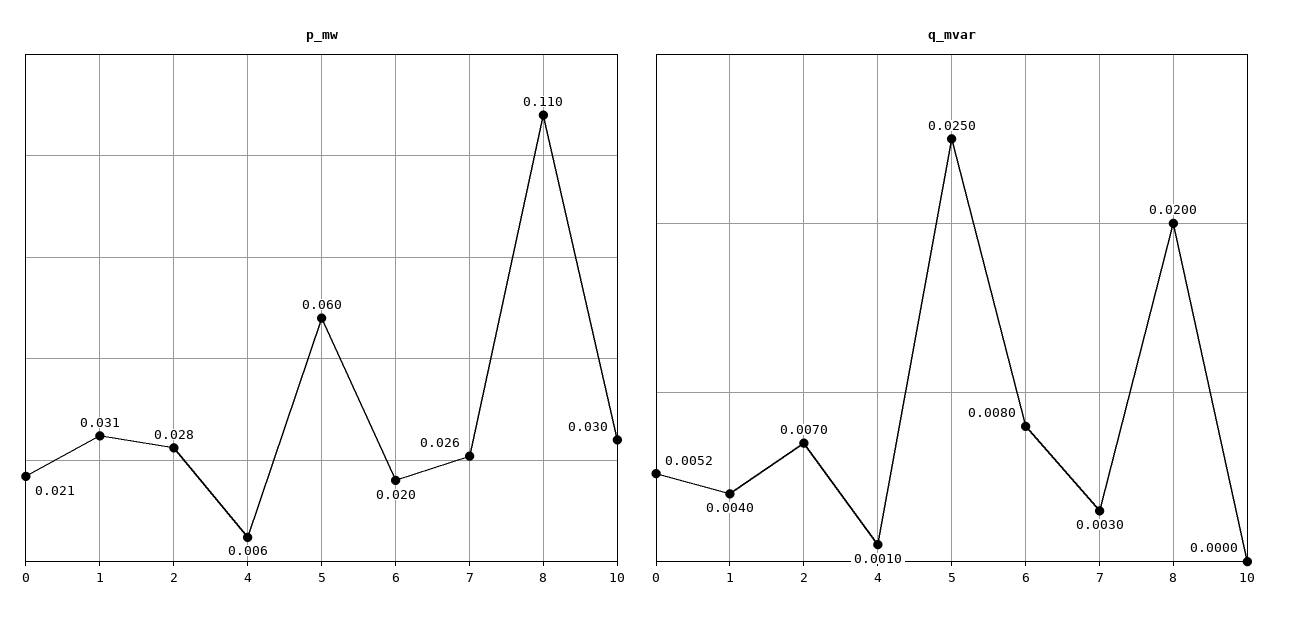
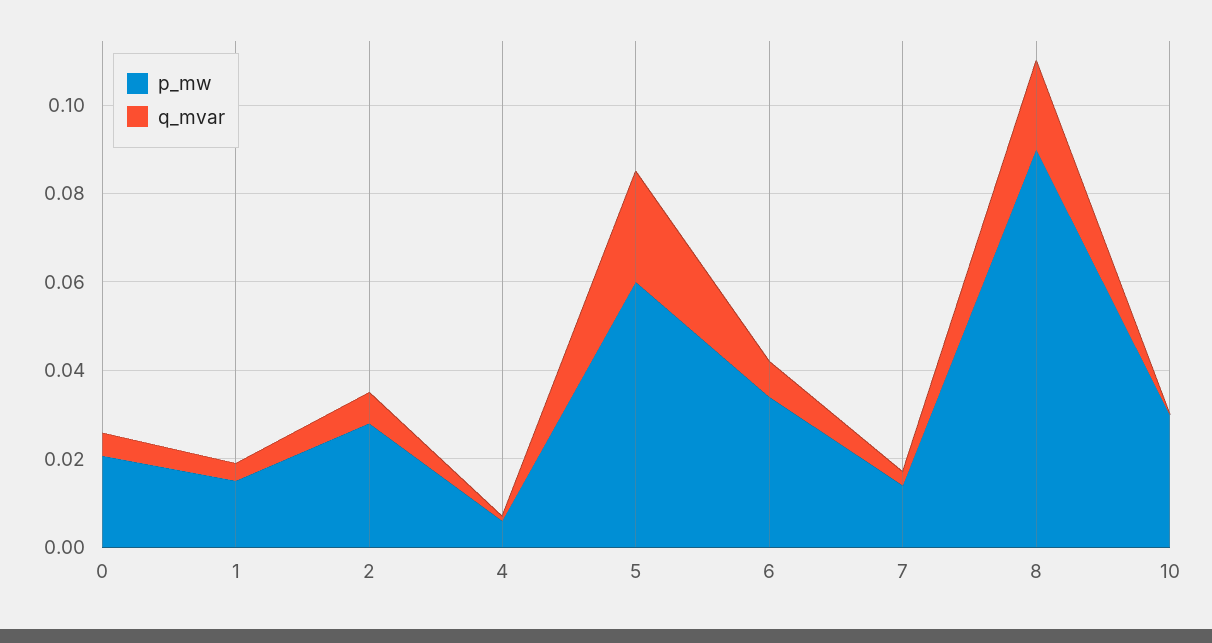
p_mw, 1: 0.031 -> 0.015
p_mw, 6: 0.02 -> 0.035
p_mw, 7: 0.026 -> 0.015
p_mw, 8: 0.11 -> 0.09

